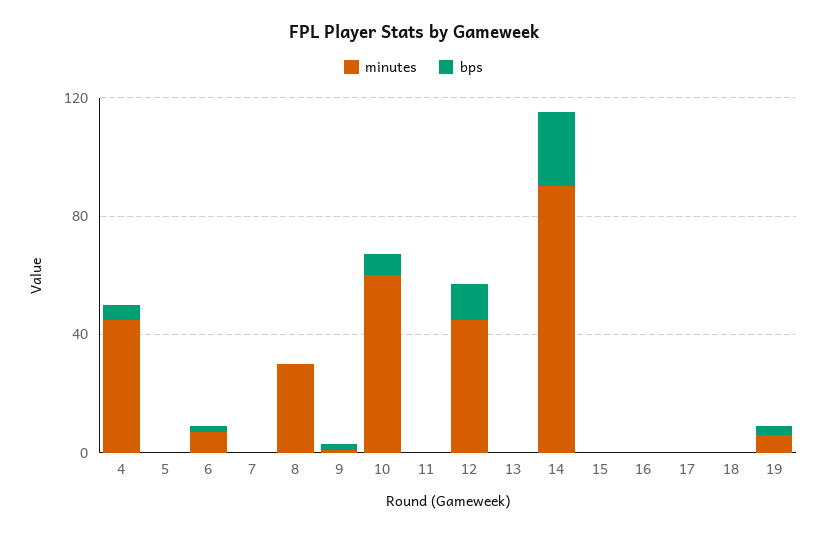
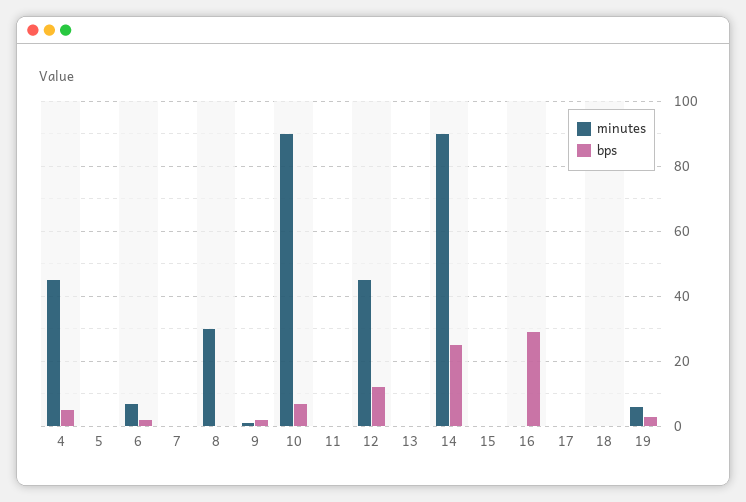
minutes, 10: 60 -> 90
bps, 16: 0 -> 30

